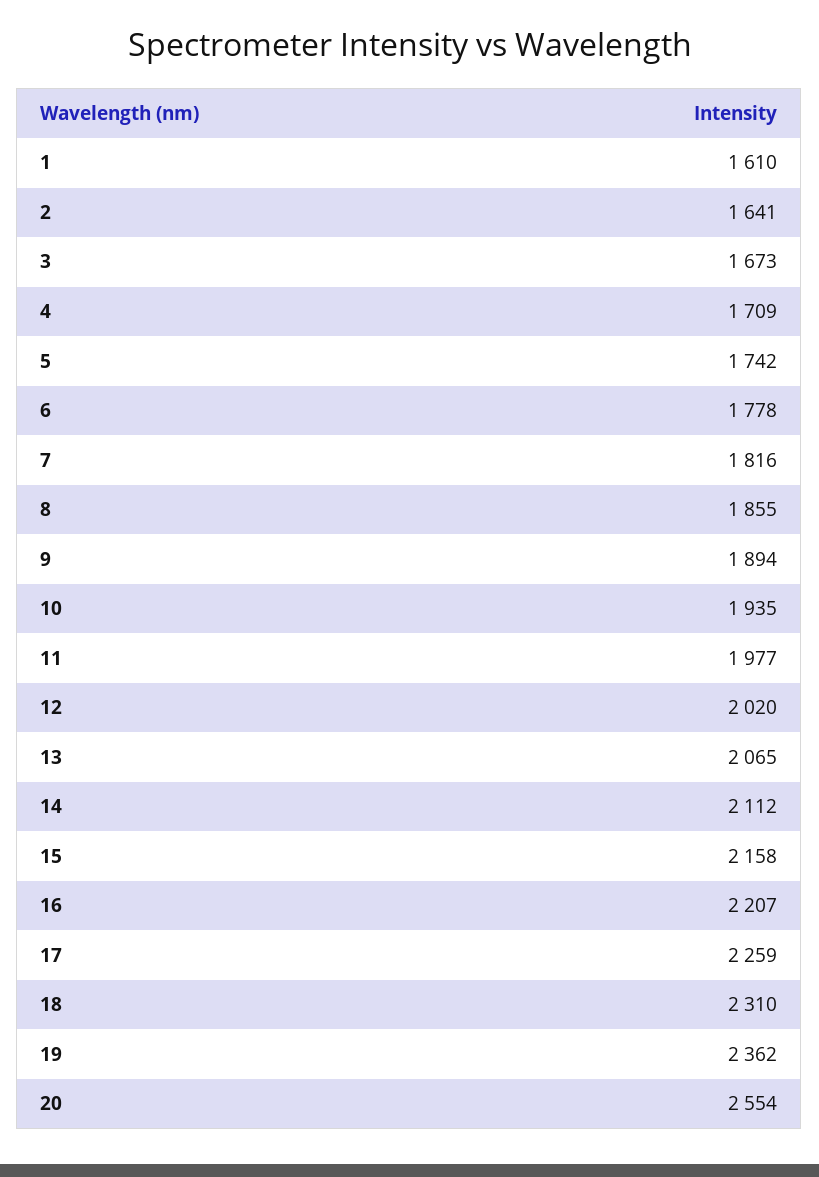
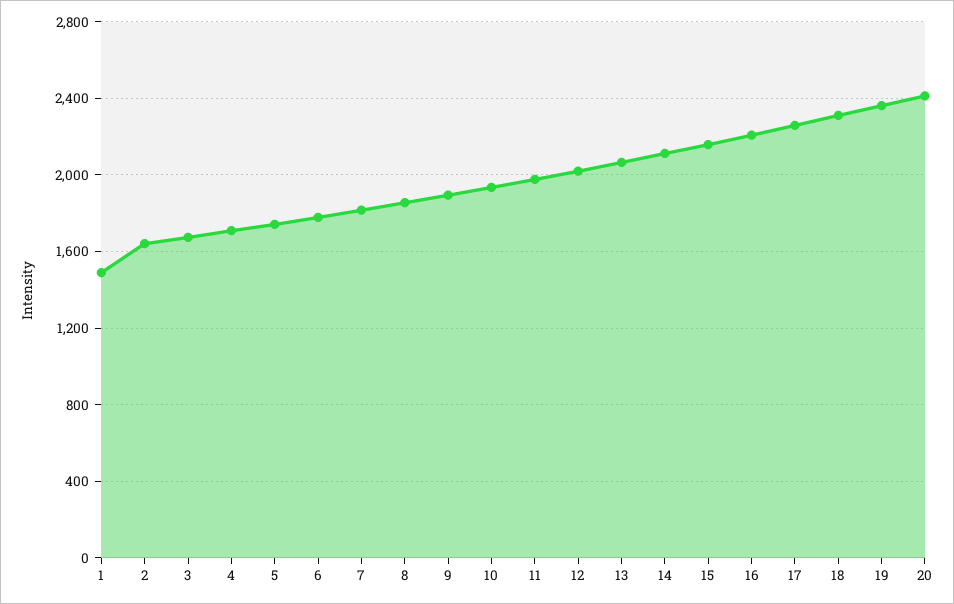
1: 1610 -> 1500
20: 2554 -> 2400

